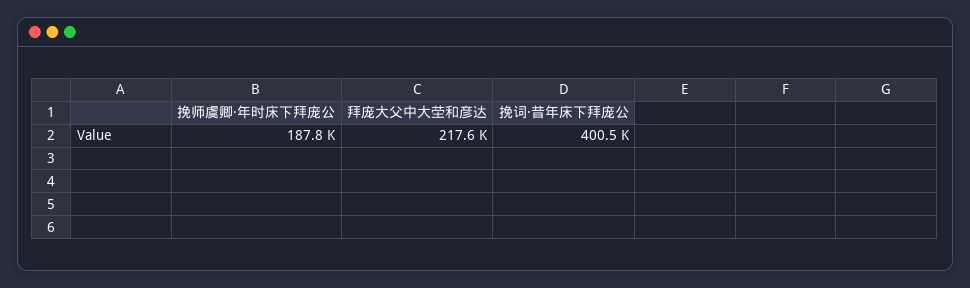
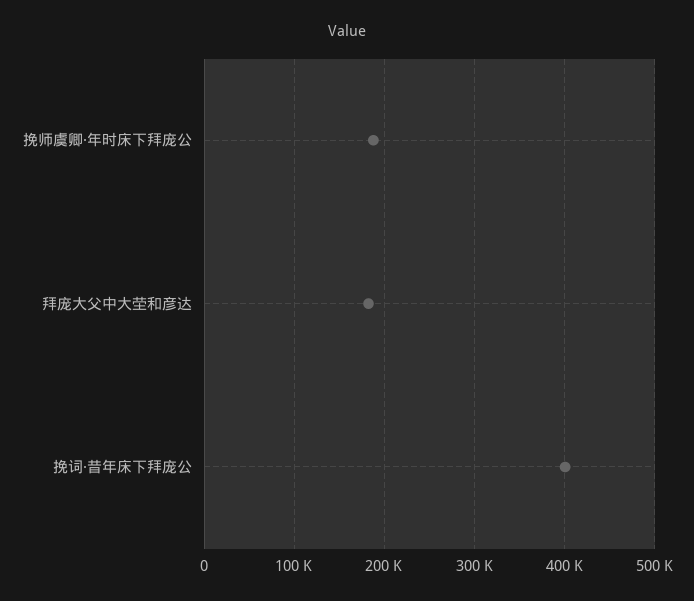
拜庞大父中大茔和彦达: 217600 -> 180000

